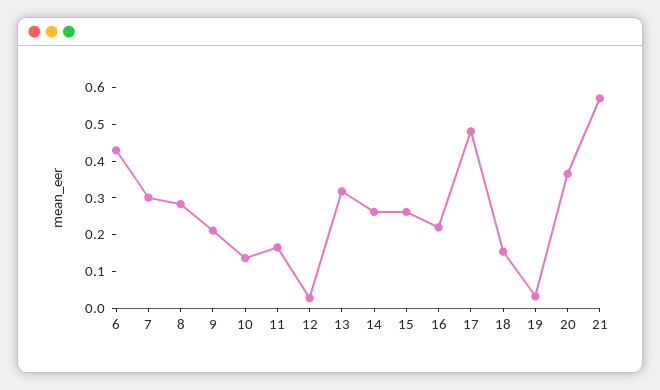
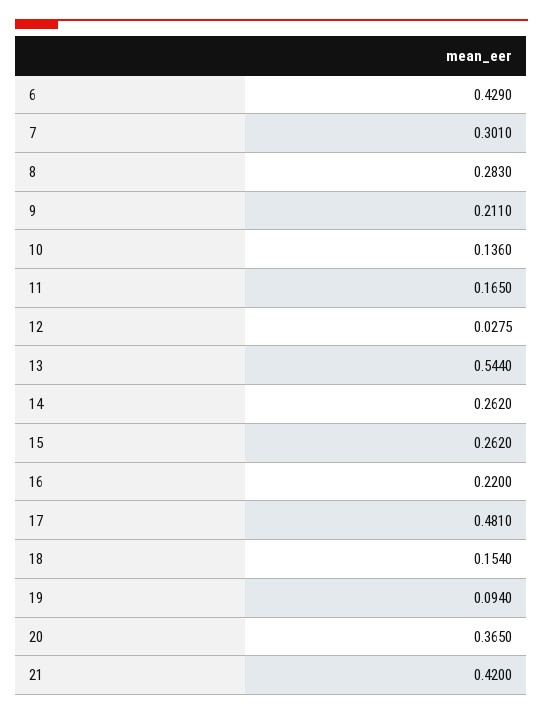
13: 0.325 -> 0.544
19: 0.025 -> 0.094
21: 0.575 -> 0.42

